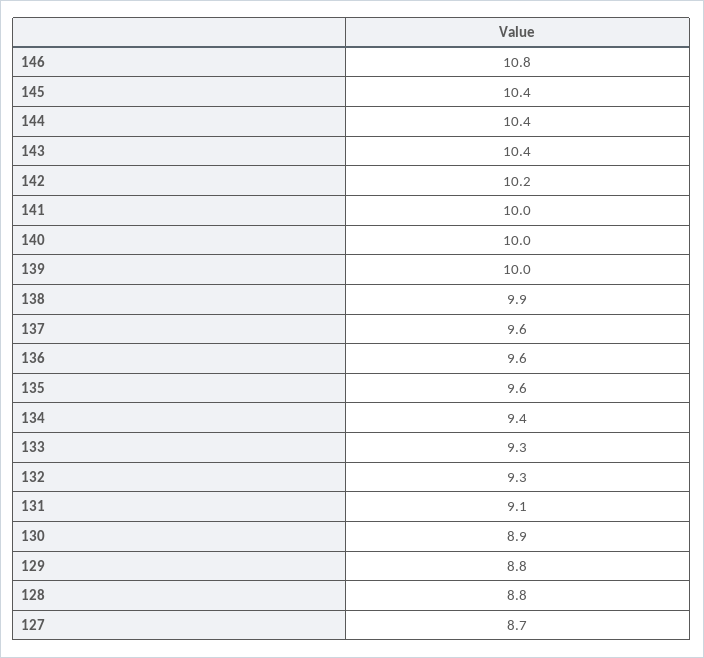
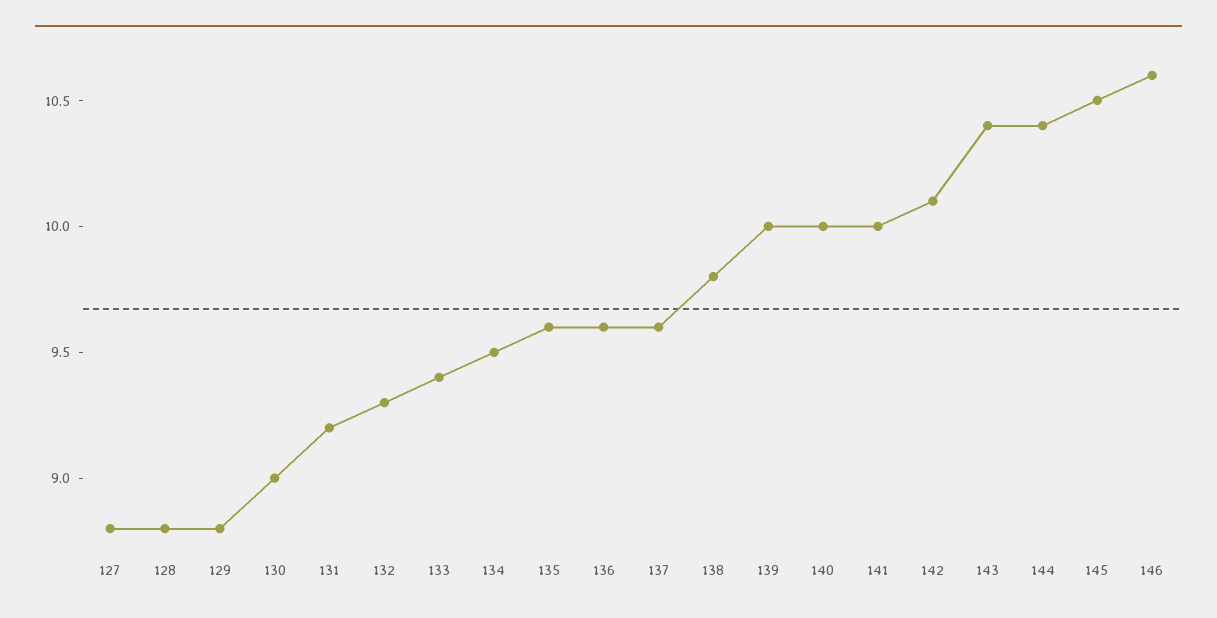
146: 10.8 -> 10.6
145: 10.4 -> 10.5
142: 10.2 -> 10.1
138: 9.9 -> 9.8
134: 9.4 -> 9.5
133: 9.3 -> 9.4
131: 9.1 -> 9.2
130: 8.9 -> 9
127: 8.7 -> 8.8

